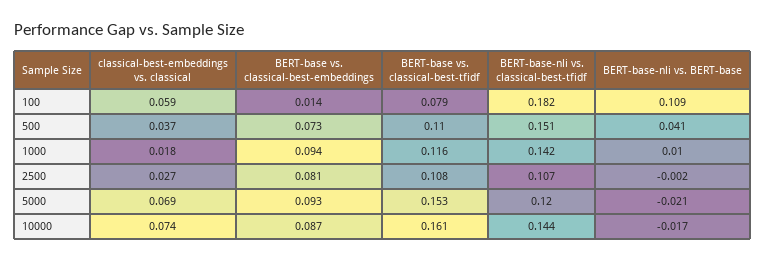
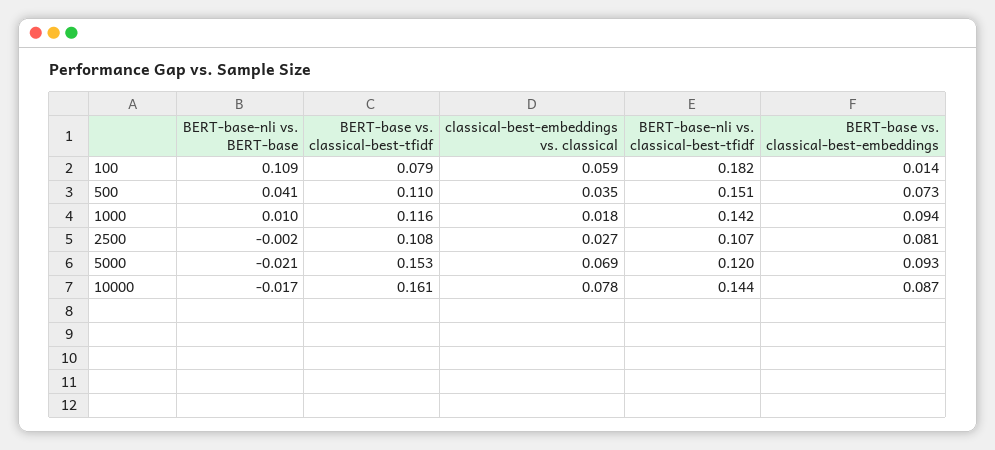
classical-best-embeddings vs. classical, 500: 0.037 -> 0.035
classical-best-embeddings vs. classical, 10000: 0.074 -> 0.078

